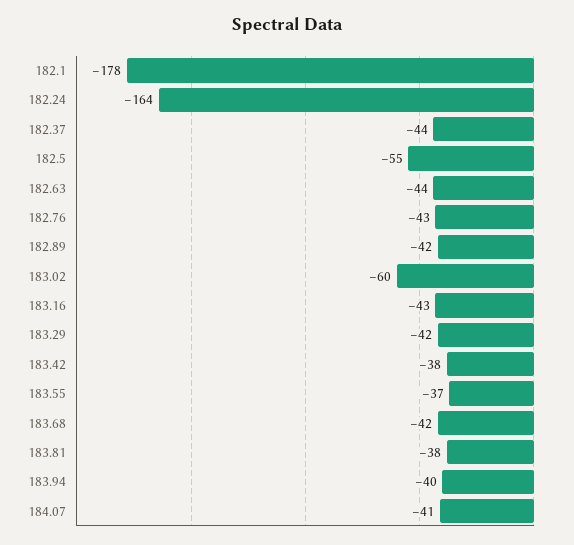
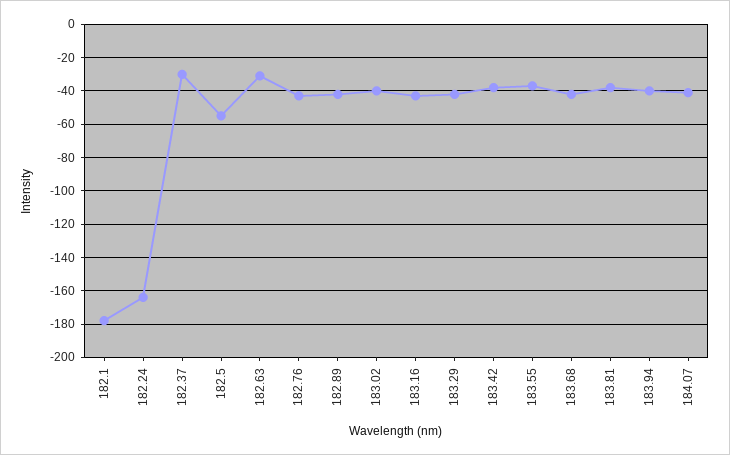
182.37: -44 -> -30
182.63: -44 -> -30
183.02: -60 -> -40

